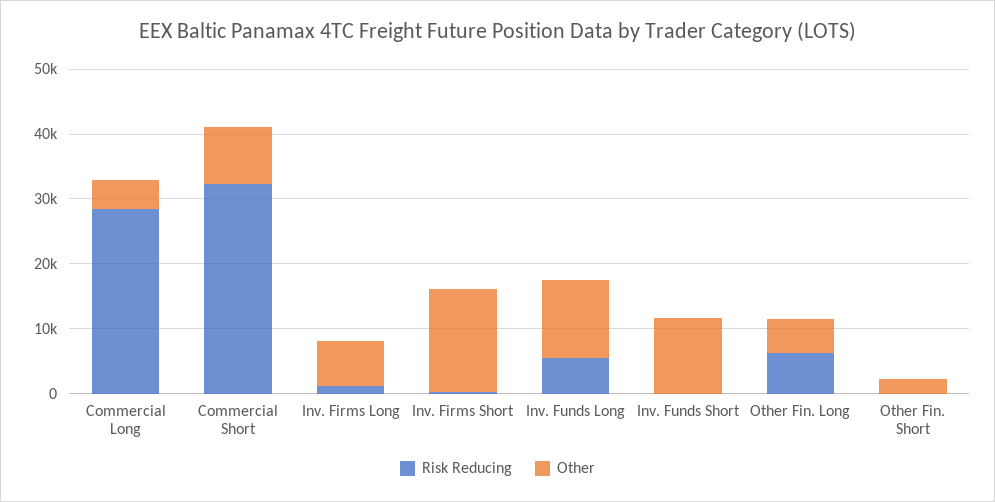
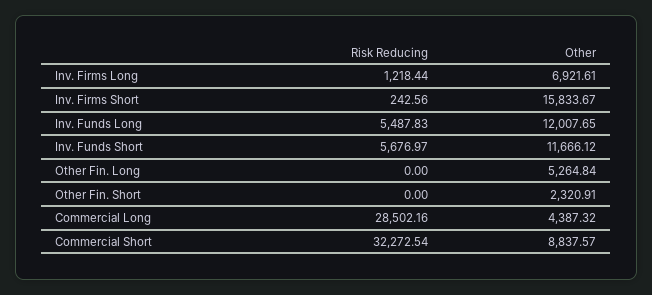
Risk Reducing, Inv. Funds Short: 0 -> 5676.97
Risk Reducing, Other Fin. Long: 6000 -> 0

